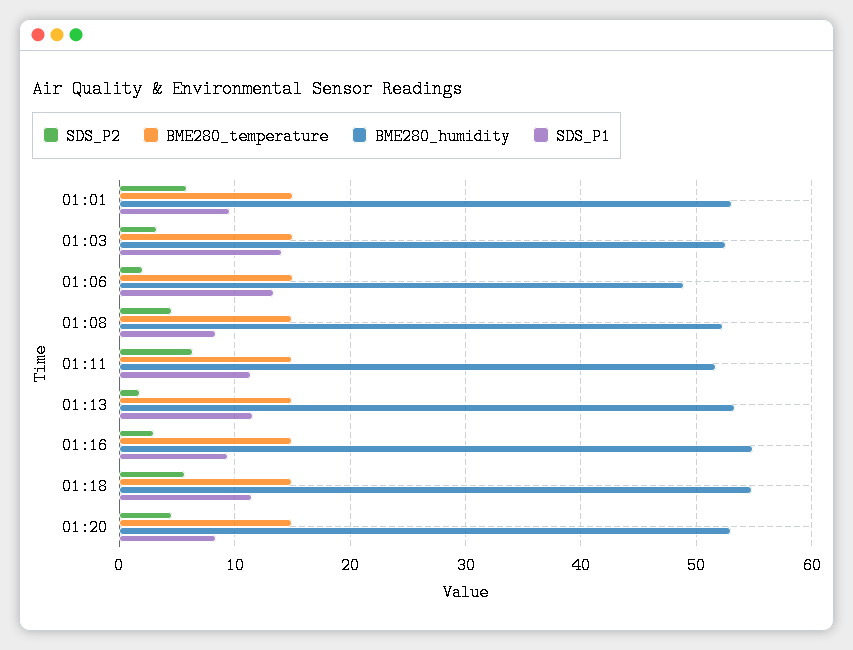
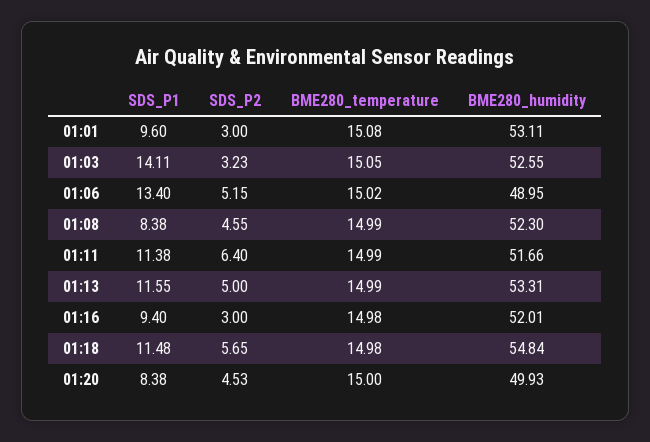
SDS_P2, 01:01: 6 -> 3
SDS_P2, 01:06: 2 -> 5.15
SDS_P2, 01:13: 2 -> 5
BME280_humidity, 01:16: 55 -> 52.01
BME280_humidity, 01:20: 53 -> 49.93

